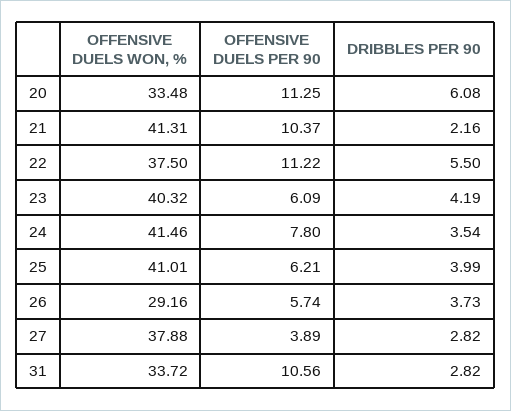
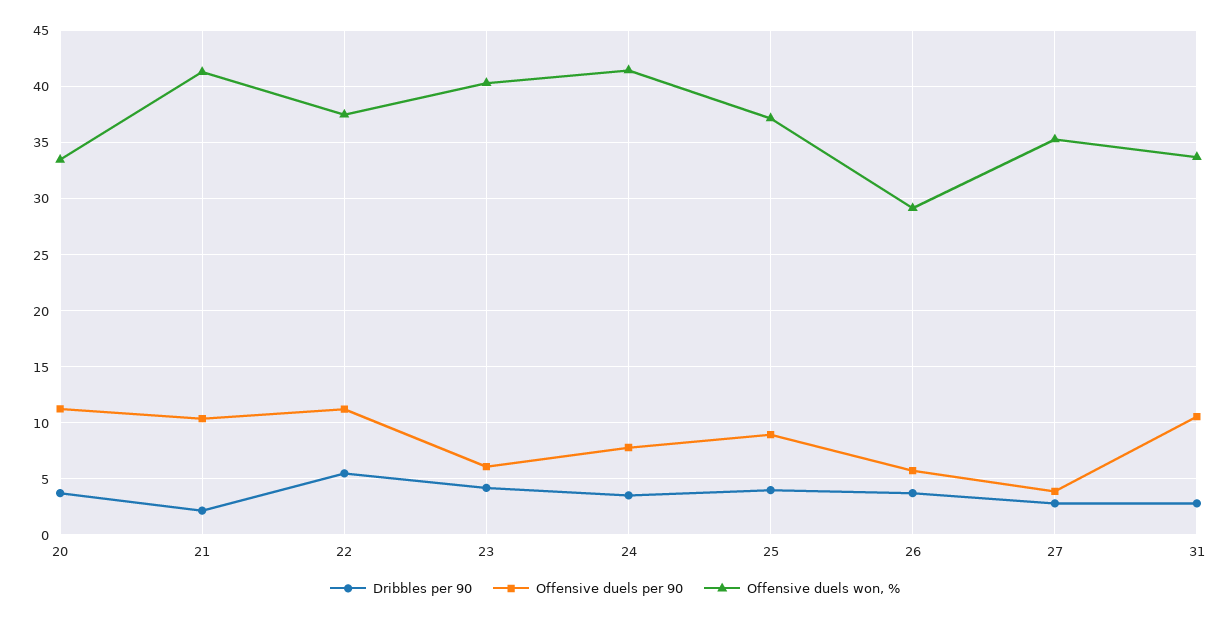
DRIBBLES PER 90, 20: 6.08 -> 4
OFFENSIVE DUELS WON, %, 25: 41.01 -> 37
OFFENSIVE DUELS PER 90, 25: 6.21 -> 9
OFFENSIVE DUELS WON, %, 27: 37.88 -> 35

